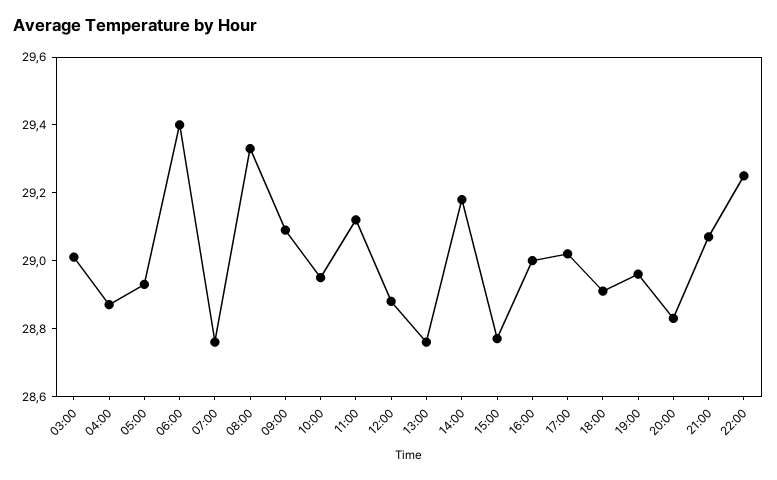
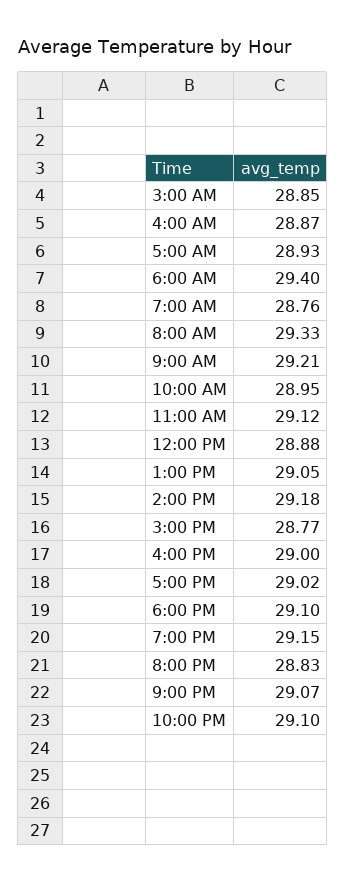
03:00: 29 -> 28.85
09:00: 29.1 -> 29.21
13:00: 28.75 -> 29.05
18:00: 28.9 -> 29.1
19:00: 28.95 -> 29.15
22:00: 29.25 -> 29.1

